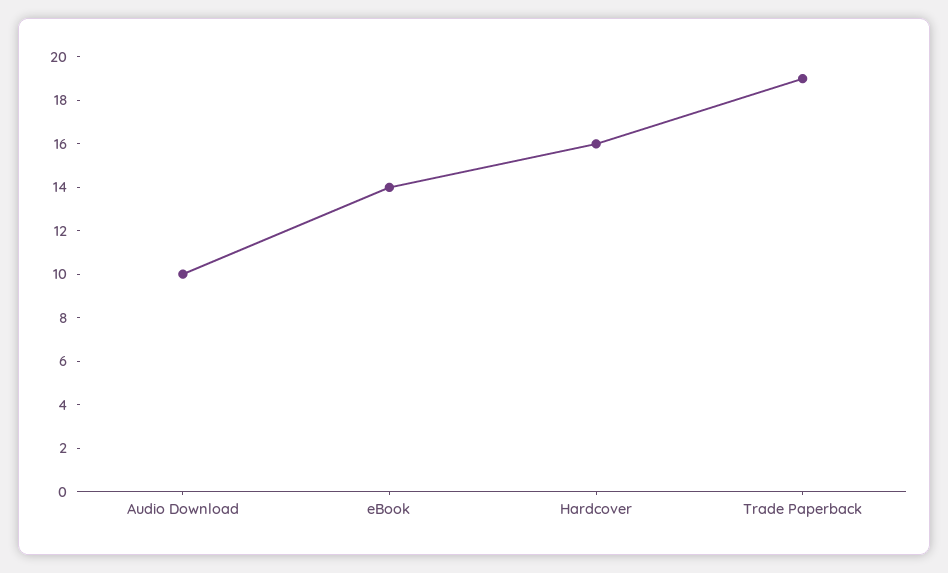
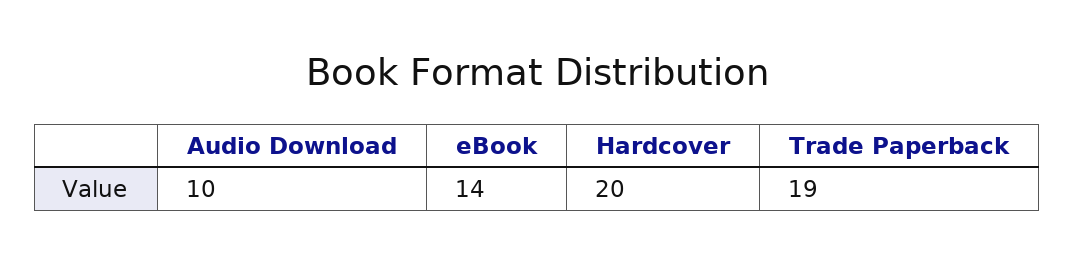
Hardcover: 16 -> 20

